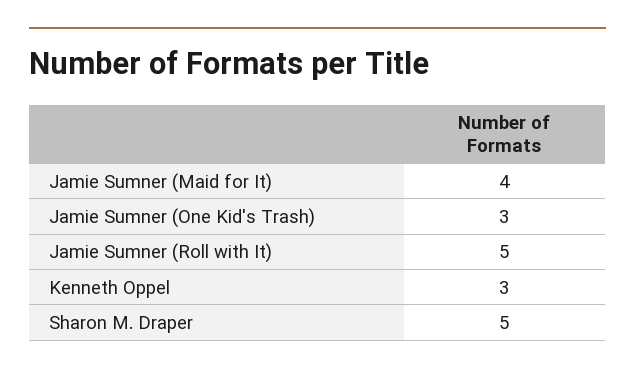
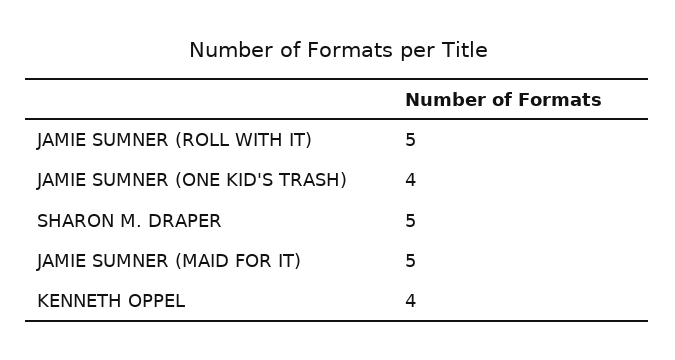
Jamie Sumner (Maid for It): 4 -> 5
Jamie Sumner (One Kid's Trash): 3 -> 4
Kenneth Oppel: 3 -> 4

